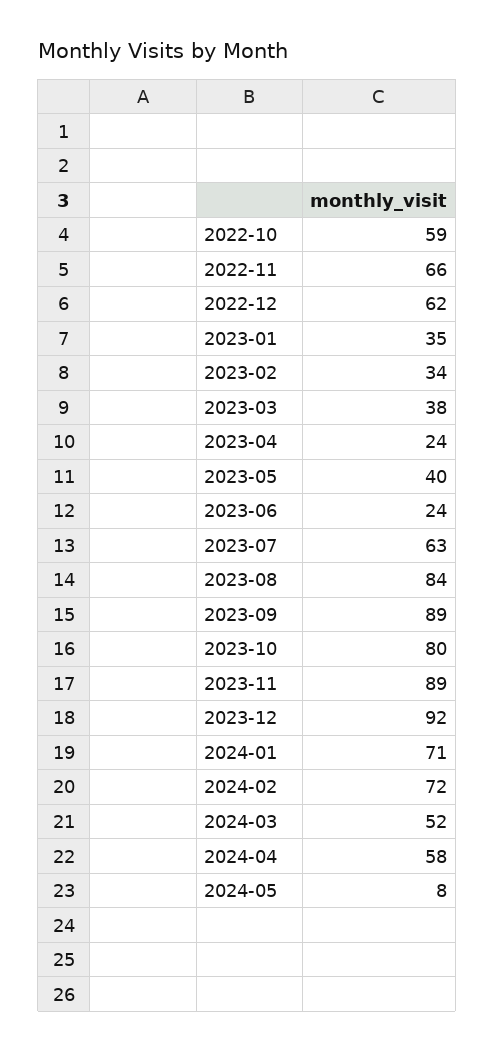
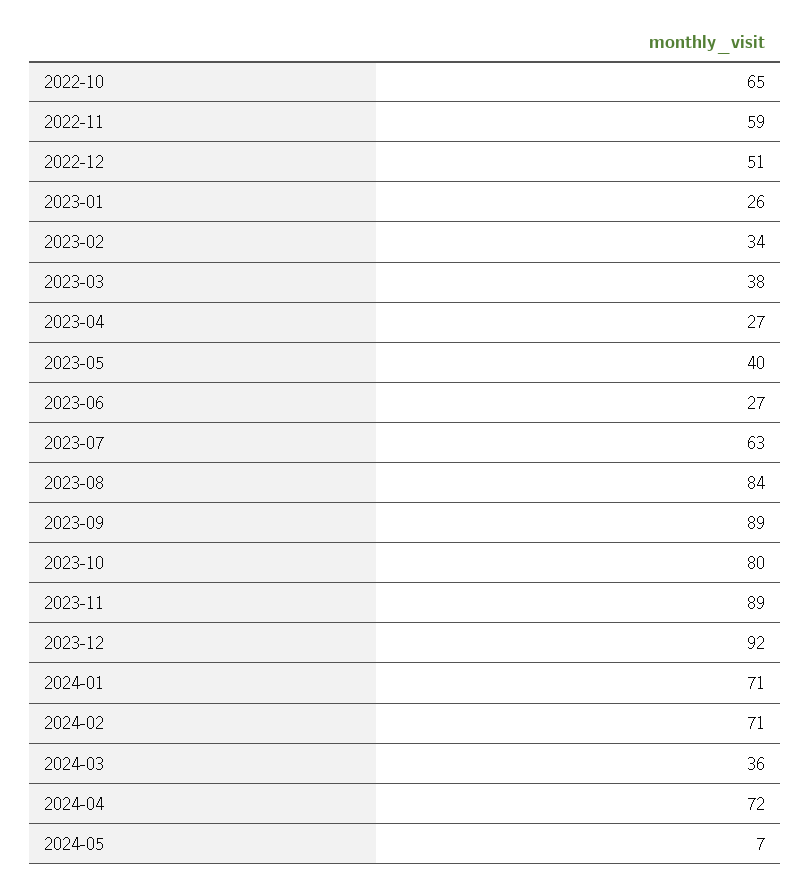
2022-10: 59 -> 65
2022-11: 66 -> 59
2022-12: 62 -> 51
2023-01: 35 -> 26
2023-04: 24 -> 27
2023-06: 24 -> 27
2024-02: 72 -> 71
2024-03: 52 -> 36
2024-04: 58 -> 72
2024-05: 8 -> 7

